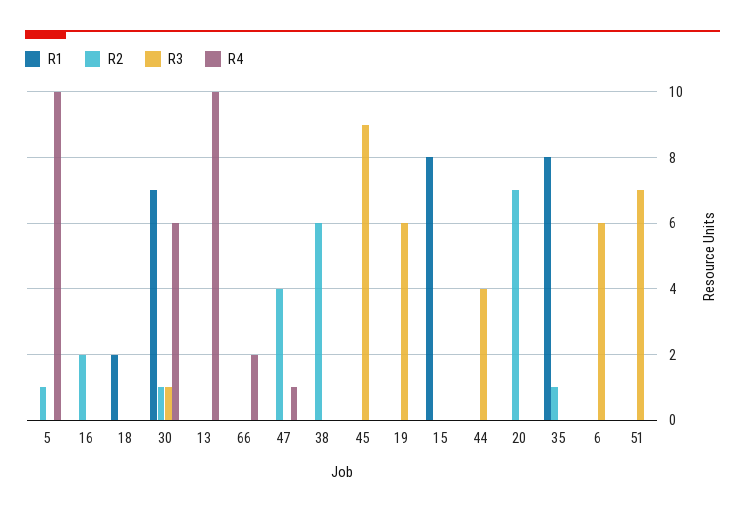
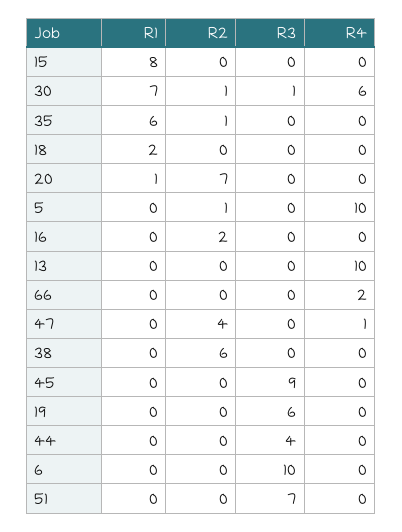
R1, 20: 0 -> 1
R1, 35: 8 -> 6
R3, 6: 6 -> 10

